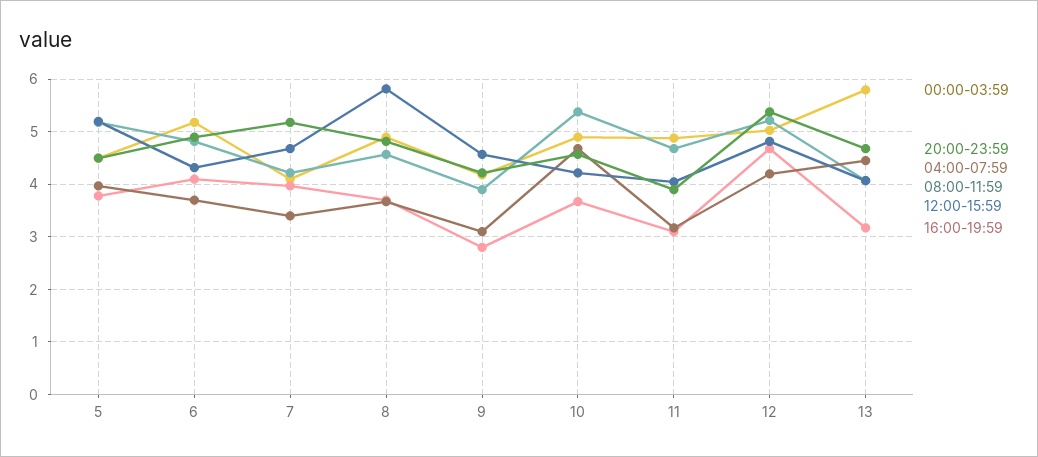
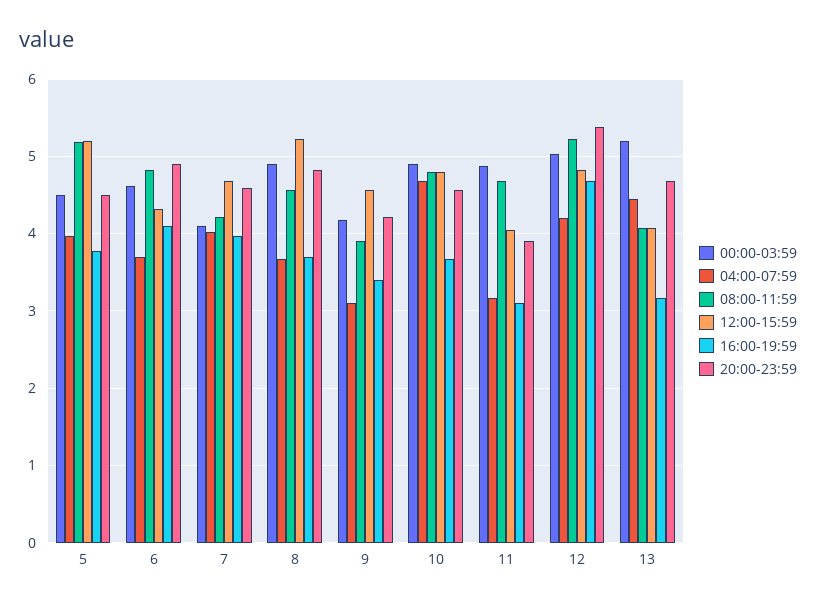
00:00-03:59, 6: 5.2 -> 4.6
20:00-23:59, 7: 5.2 -> 4.6
04:00-07:59, 7: 3.4 -> 4
12:00-15:59, 8: 5.8 -> 5.2
16:00-19:59, 9: 2.8 -> 3.4
08:00-11:59, 10: 5.4 -> 4.8
12:00-15:59, 10: 4.2 -> 4.8
00:00-03:59, 13: 5.8 -> 5.2

